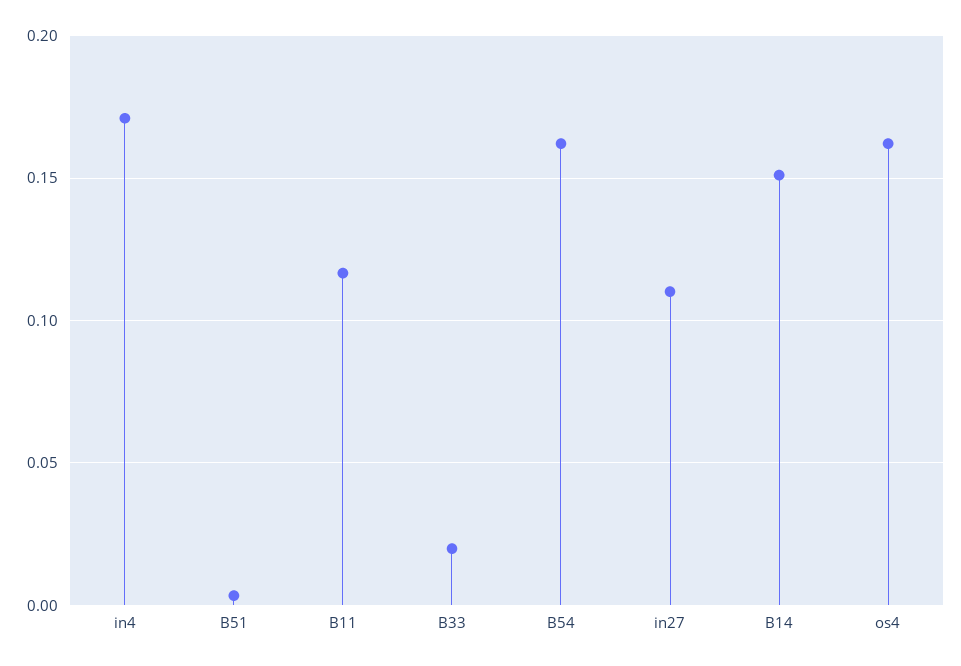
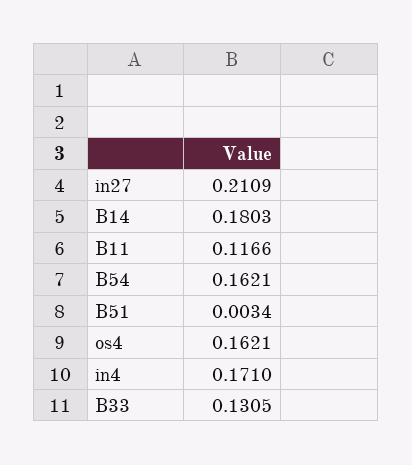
B33: 0.02 -> 0.1305
in27: 0.11 -> 0.2109
B14: 0.15 -> 0.1803

